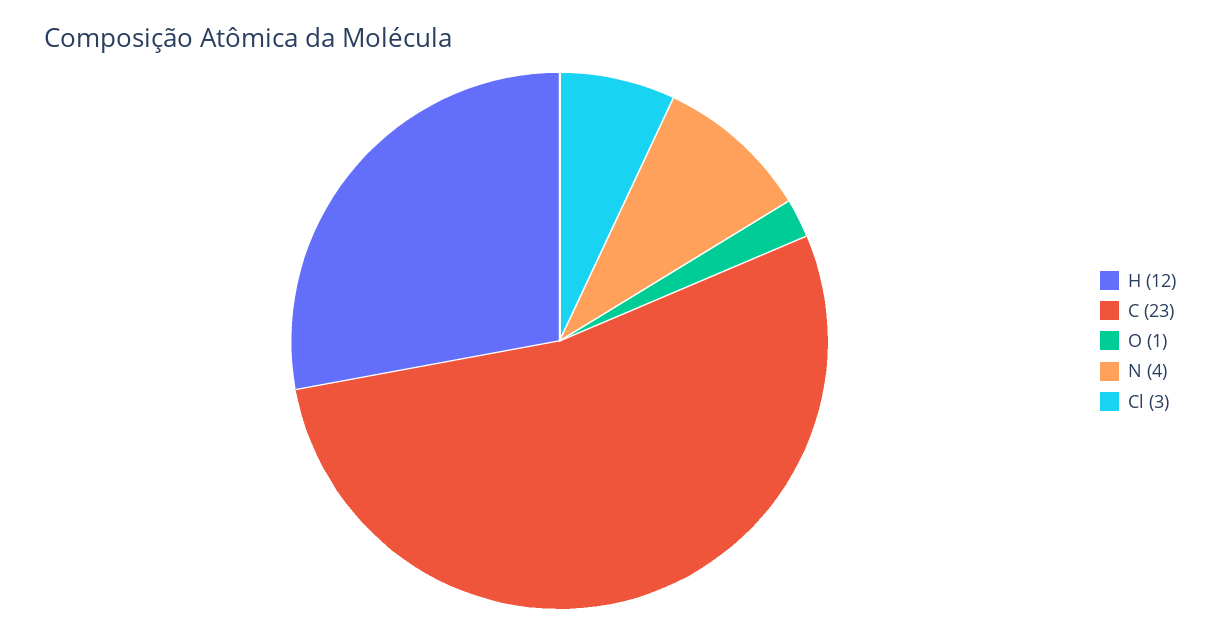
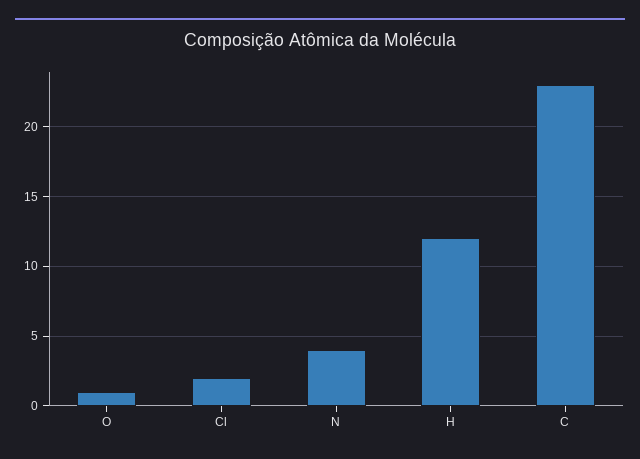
Cl: 3 -> 2

